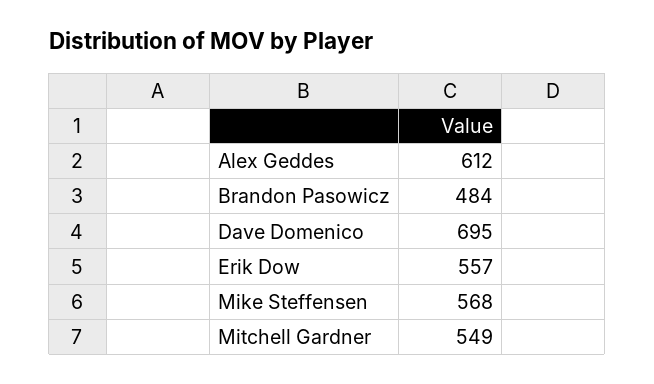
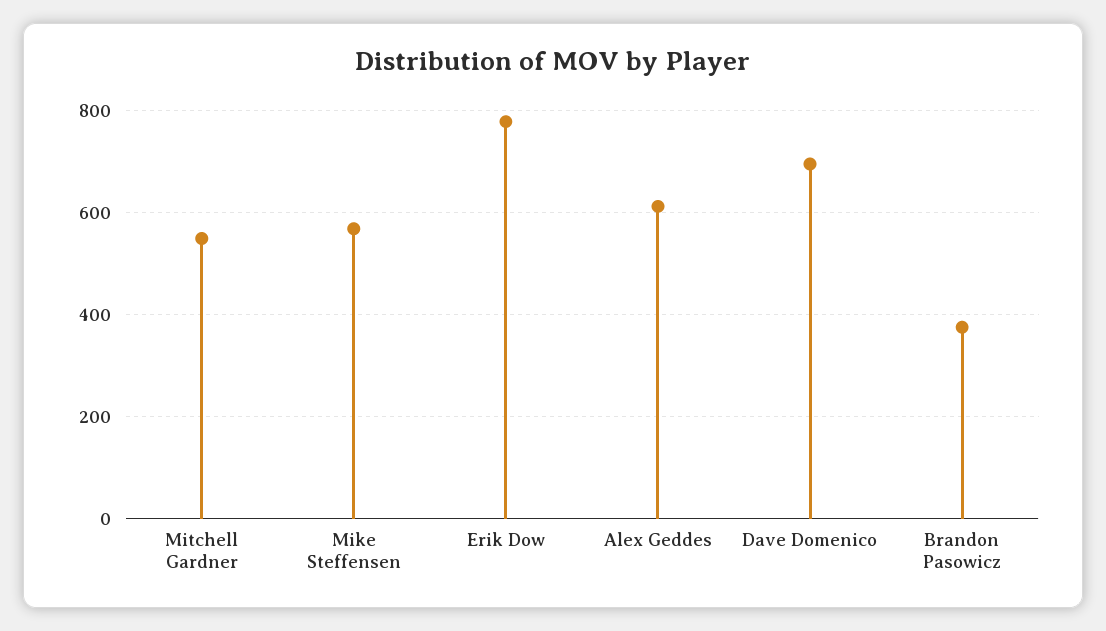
Brandon Pasowicz: 484 -> 380
Erik Dow: 557 -> 780

